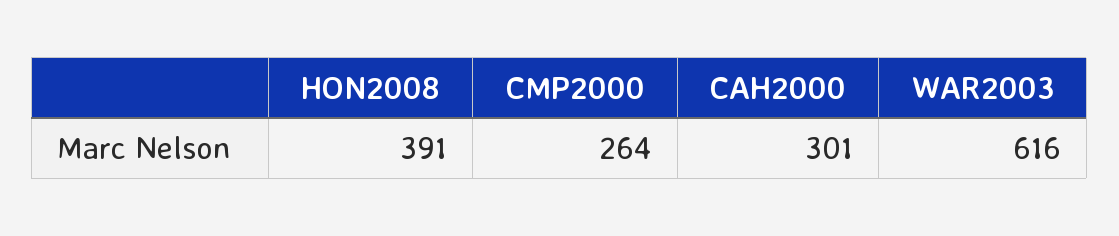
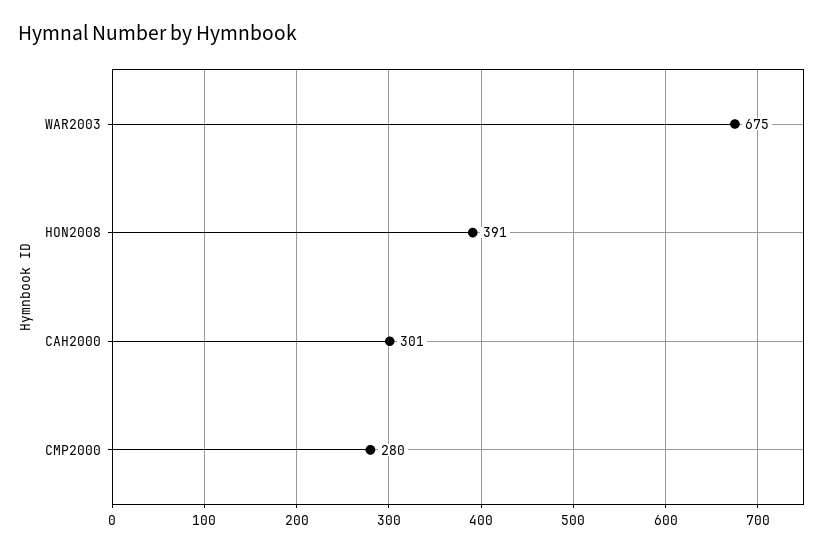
CMP2000: 264 -> 280
WAR2003: 616 -> 675

